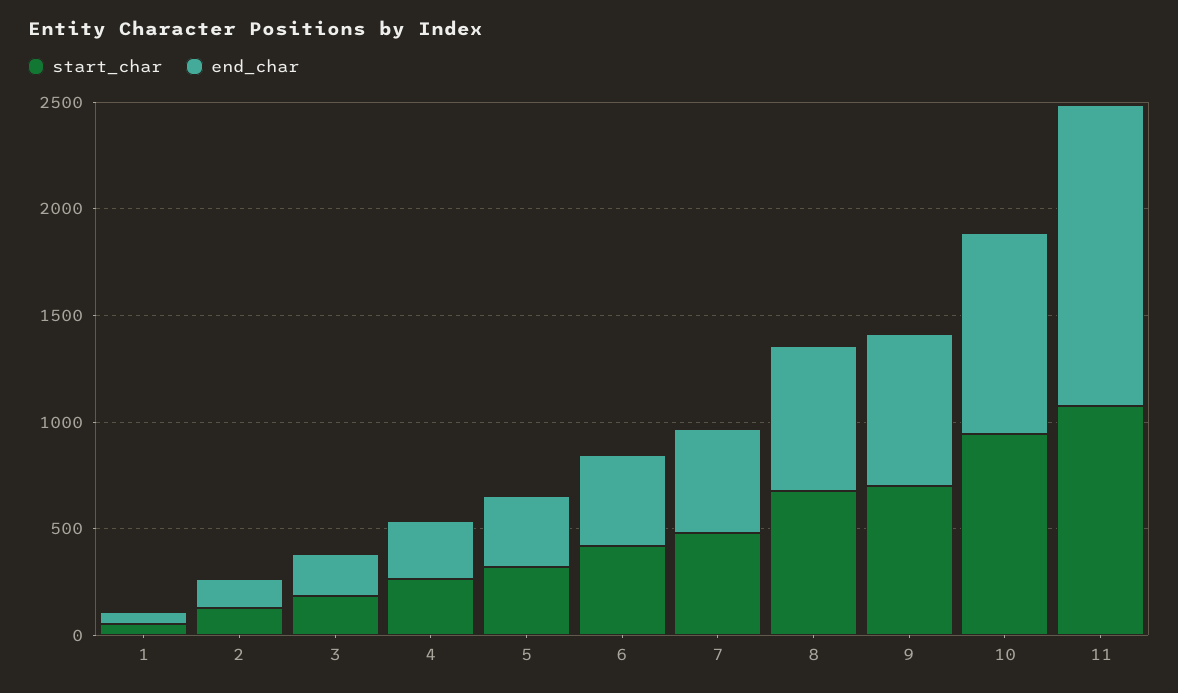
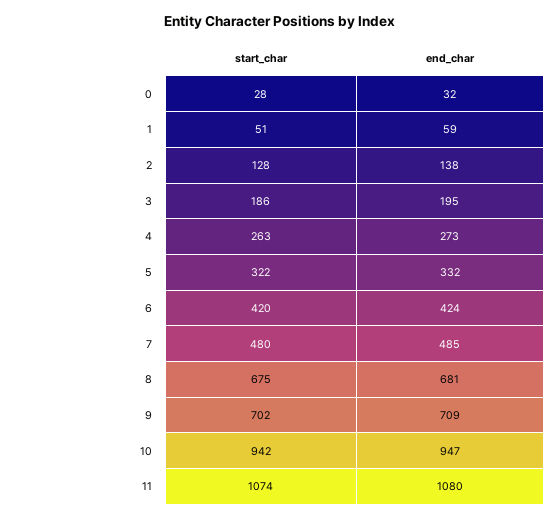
end_char, 11: 1400 -> 1080
start_char, 0: none -> 28
end_char, 0: none -> 32

